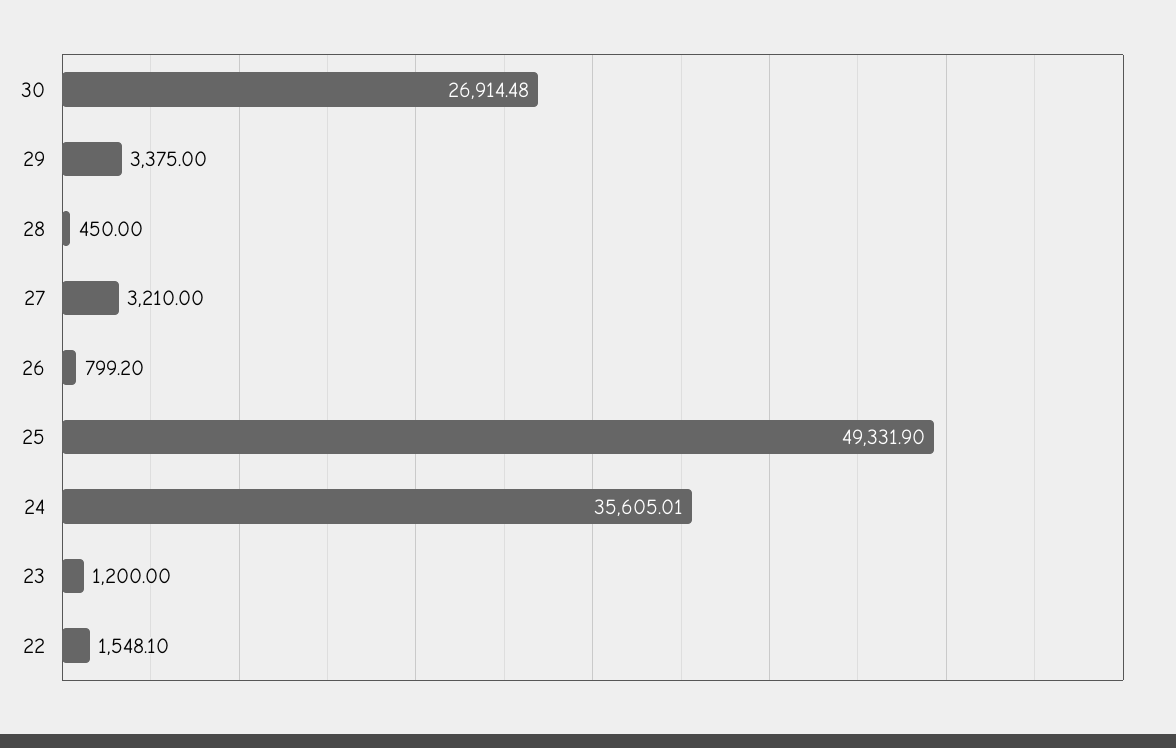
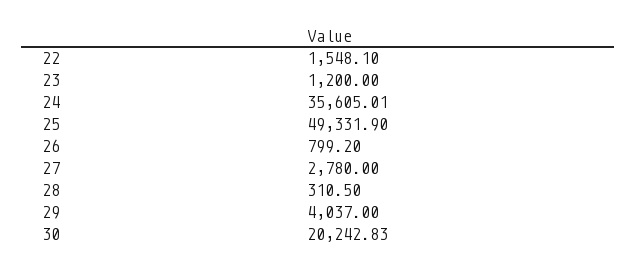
30: 26914.48 -> 20242.83
29: 3375 -> 4037
28: 450 -> 310.5
27: 3210 -> 2780

